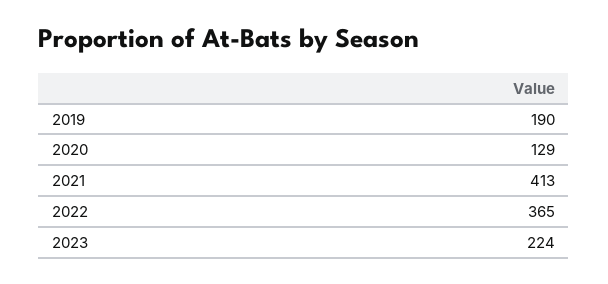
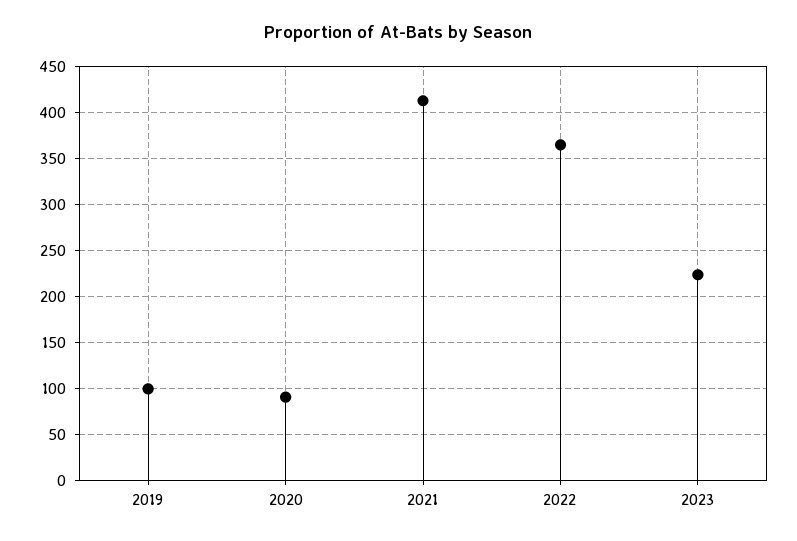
2019: 190 -> 100
2020: 129 -> 90

